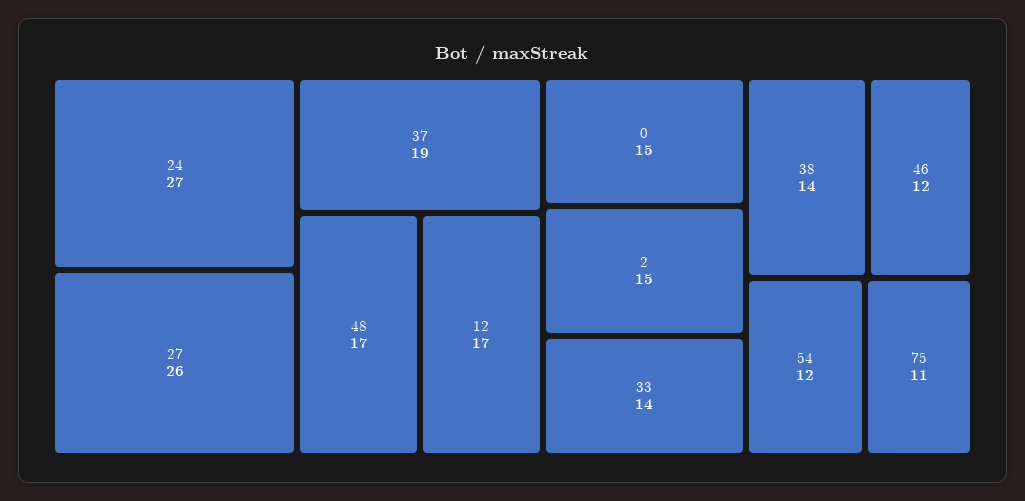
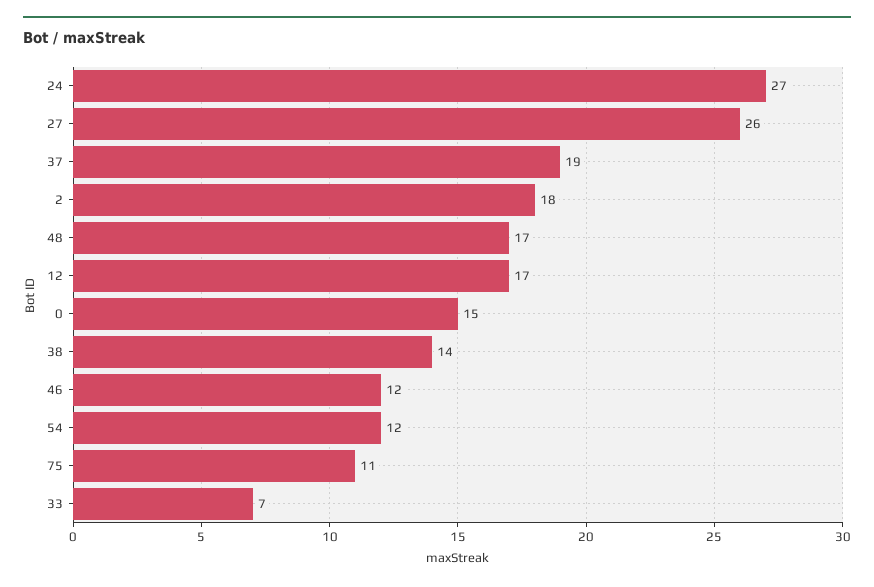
2: 15 -> 18
33: 14 -> 7

